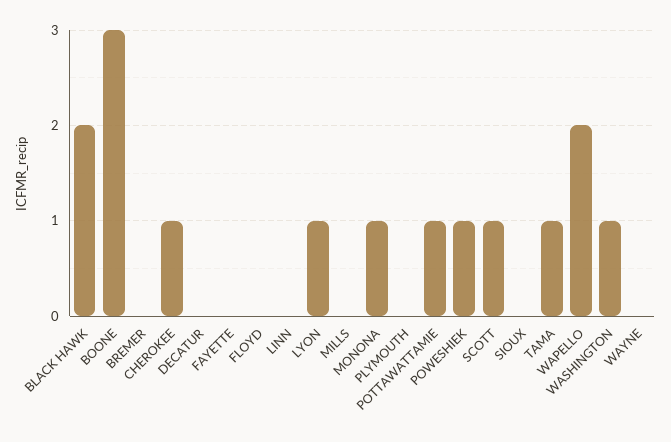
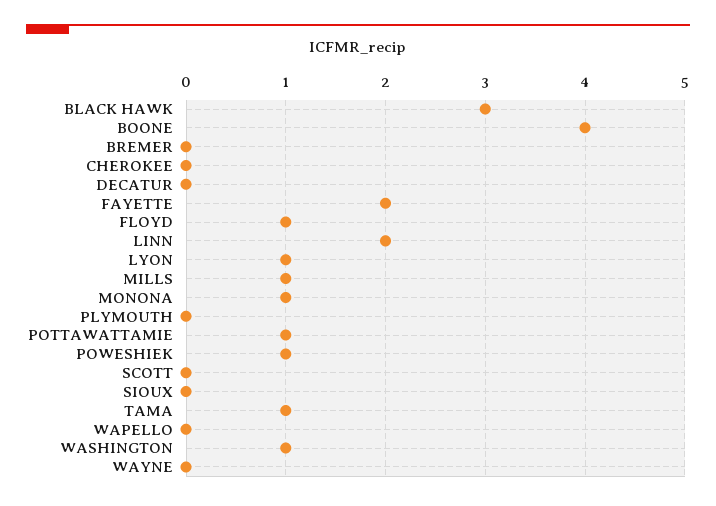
BLACK HAWK: 2 -> 3
BOONE: 3 -> 4
CHEROKEE: 1 -> 0
FAYETTE: 0 -> 2
FLOYD: 0 -> 1
LINN: 0 -> 2
MILLS: 0 -> 1
SCOTT: 1 -> 0
WAPELLO: 2 -> 0

